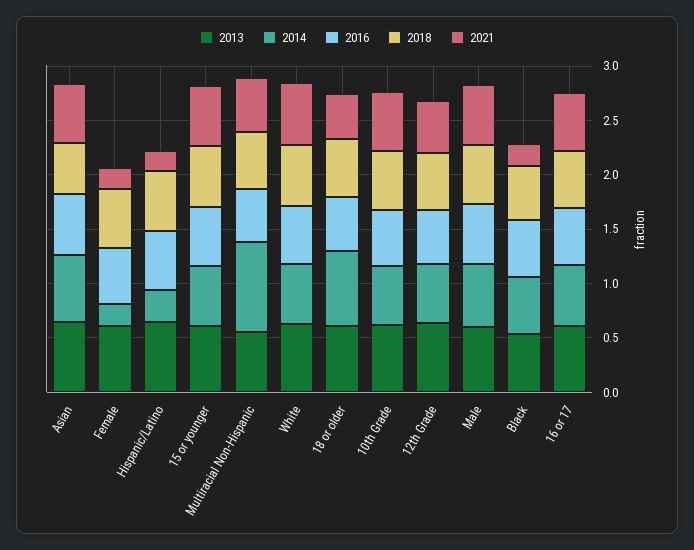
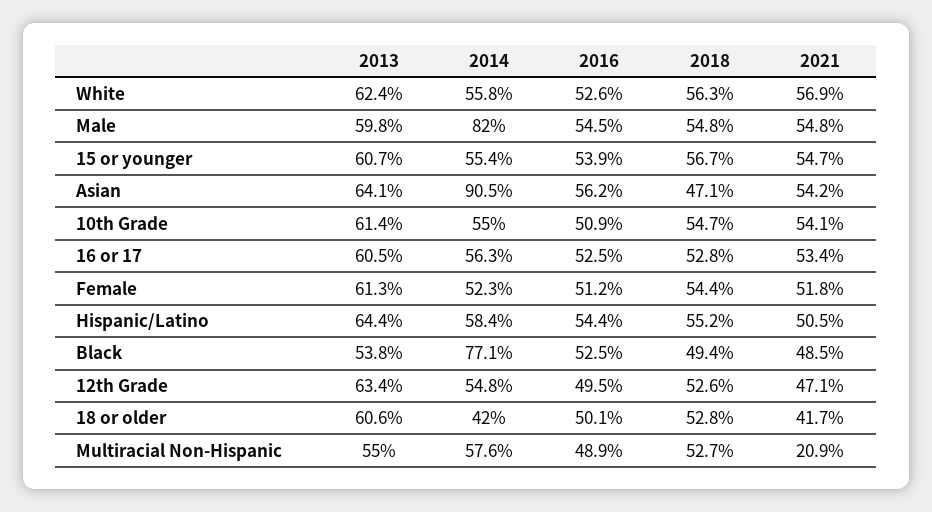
2014, Asian: 0.6 -> 0.905
2014, Female: 0.2 -> 0.523
2021, Female: 0.2 -> 0.518
2014, Hispanic/Latino: 0.3 -> 0.584
2021, Hispanic/Latino: 0.2 -> 0.505
2014, Multiracial Non-Hispanic: 0.8 -> 0.576
2021, Multiracial Non-Hispanic: 0.5 -> 0.209
2014, 18 or older: 0.7 -> 0.42
2014, Male: 0.6 -> 0.82
2014, Black: 0.5 -> 0.771
2021, Black: 0.2 -> 0.485

